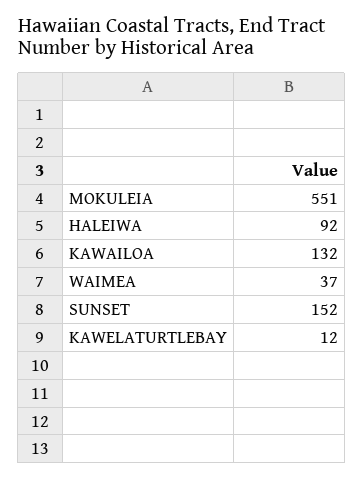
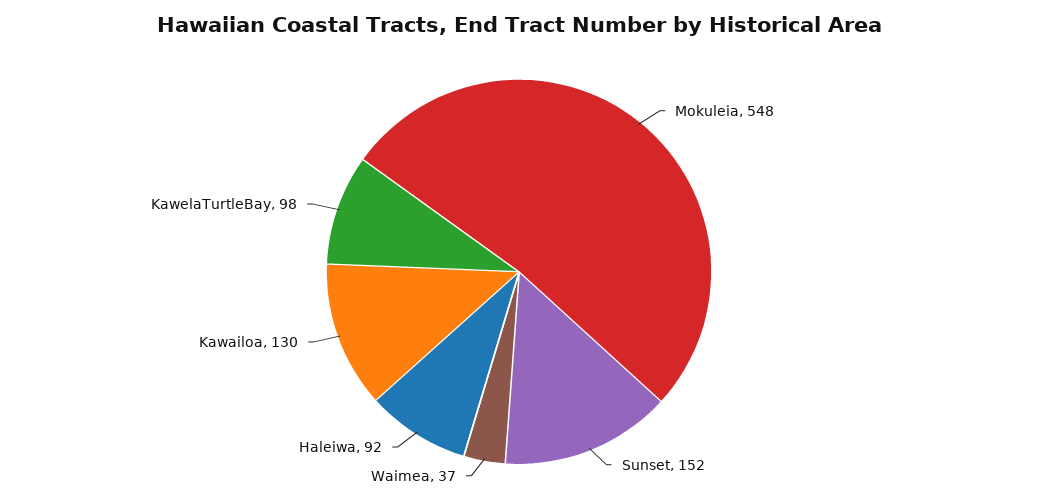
MOKULEIA: 551 -> 548
KAWAILOA: 132 -> 130
KAWELATURTLEBAY: 12 -> 98

